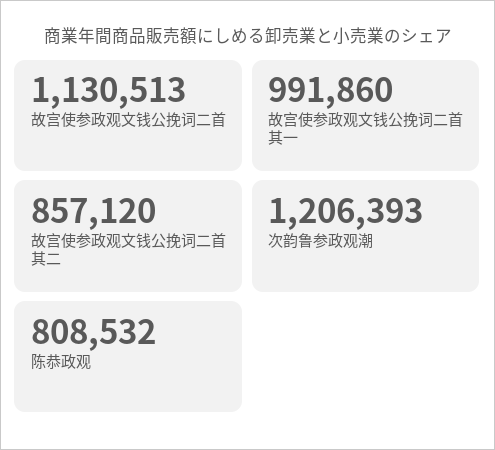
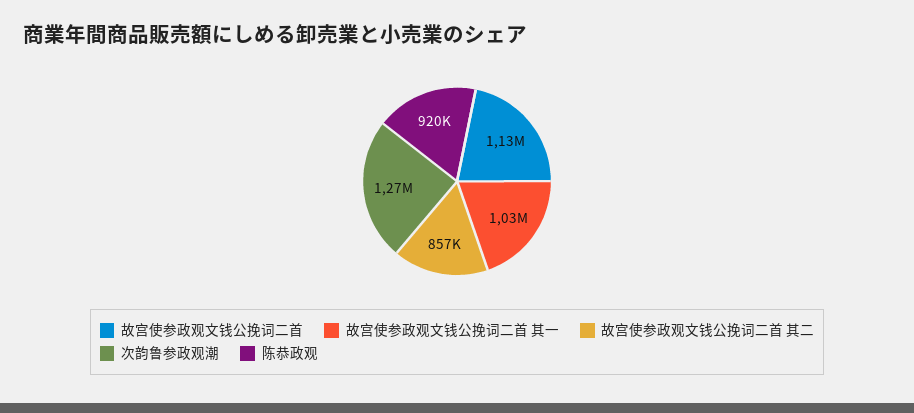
故宫使参政观文钱公挽词二首 其一: 991860 -> 1030000
次韵鲁参政观潮: 1206393 -> 1270000
陈恭政观: 808532 -> 920000

